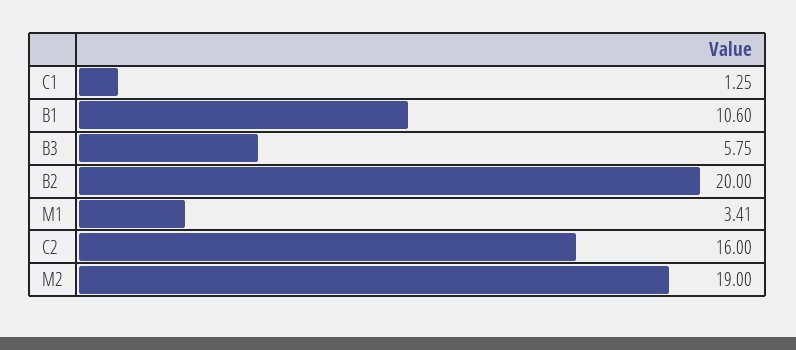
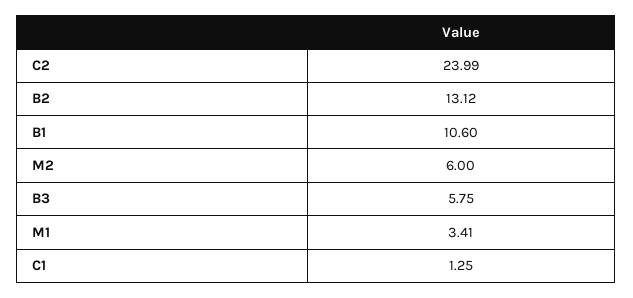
B2: 20 -> 13.12
C2: 16 -> 23.99
M2: 19 -> 6

